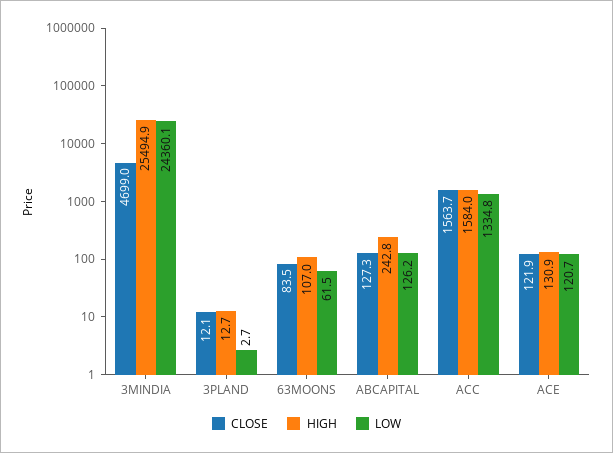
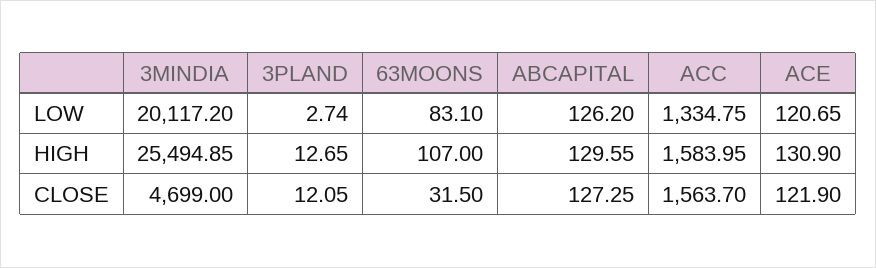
LOW, 3MINDIA: 24360.1 -> 20117.2
CLOSE, 63MOONS: 83.5 -> 31.5
LOW, 63MOONS: 61.5 -> 83.1
HIGH, ABCAPITAL: 242.8 -> 129.55

